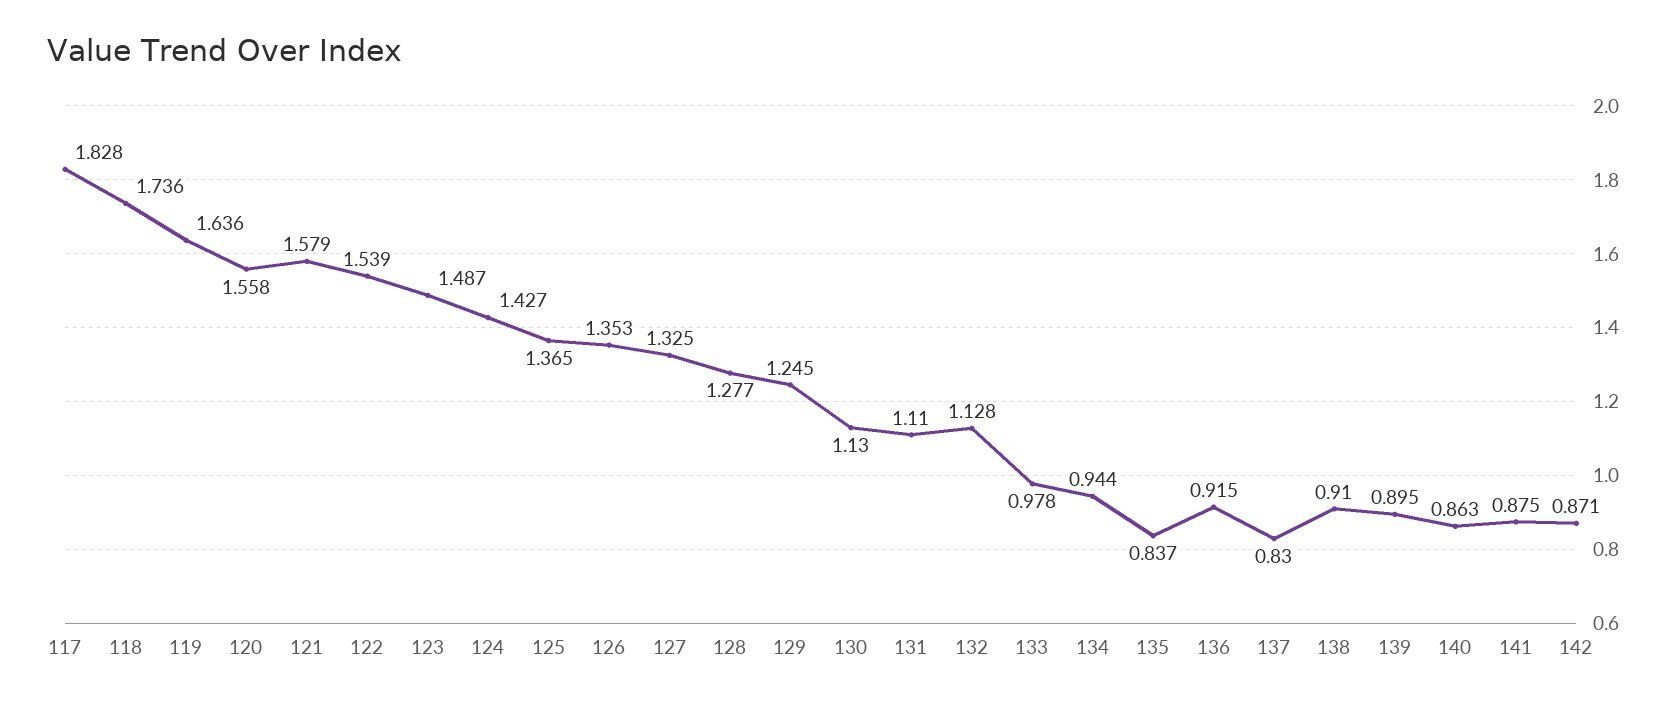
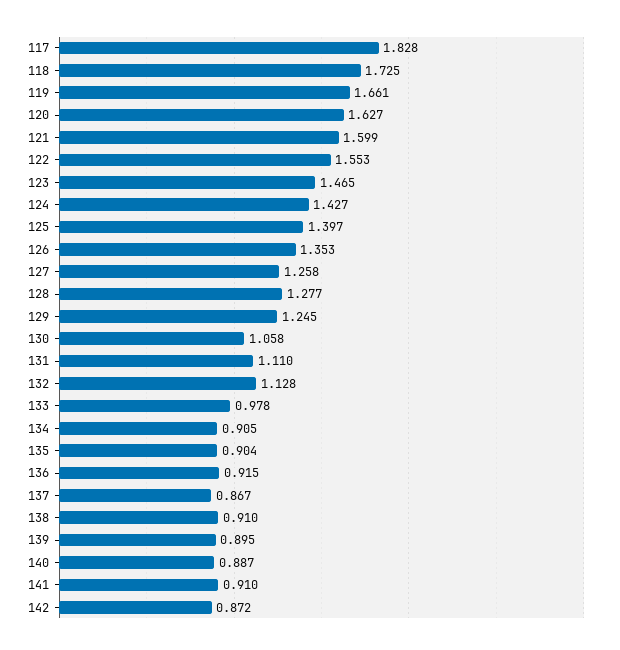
118: 1.736 -> 1.725
119: 1.636 -> 1.661
120: 1.558 -> 1.627
121: 1.579 -> 1.599
122: 1.539 -> 1.553
123: 1.487 -> 1.465
125: 1.365 -> 1.397
127: 1.325 -> 1.258
130: 1.13 -> 1.058
134: 0.944 -> 0.905
135: 0.837 -> 0.904
137: 0.83 -> 0.867
140: 0.863 -> 0.887
141: 0.875 -> 0.91
142: 0.871 -> 0.872

